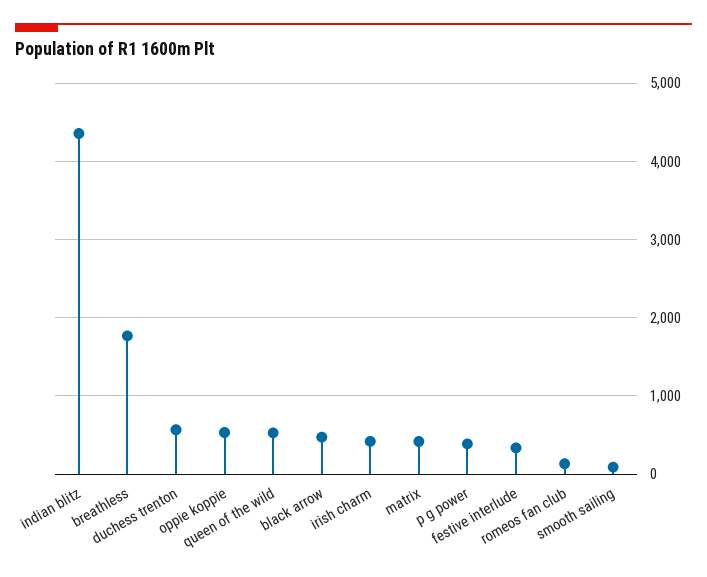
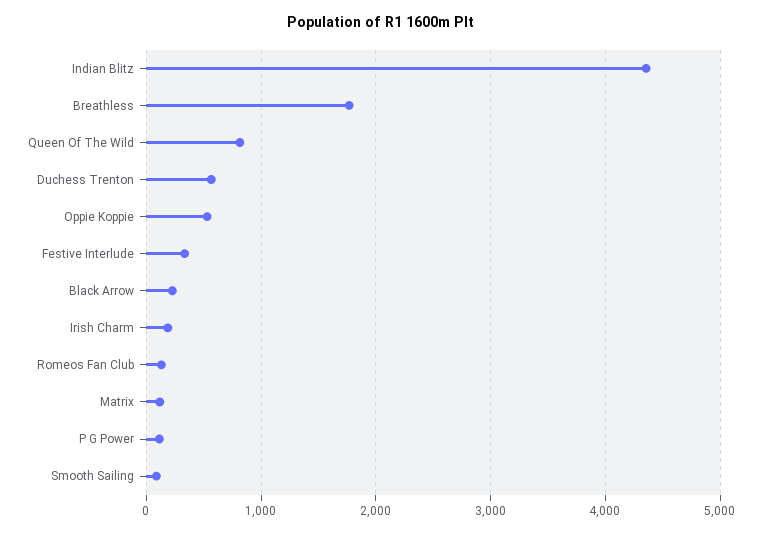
queen of the wild: 500 -> 800
black arrow: 500 -> 200
irish charm: 400 -> 200
matrix: 400 -> 100
p g power: 400 -> 100

